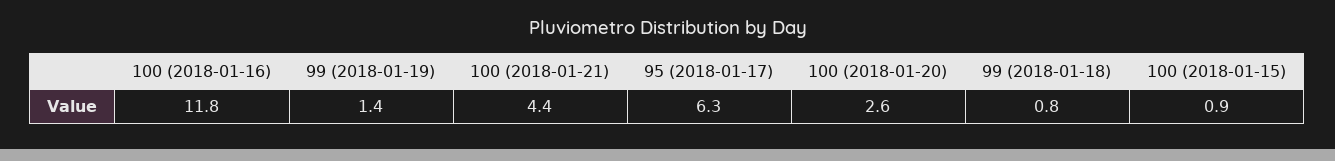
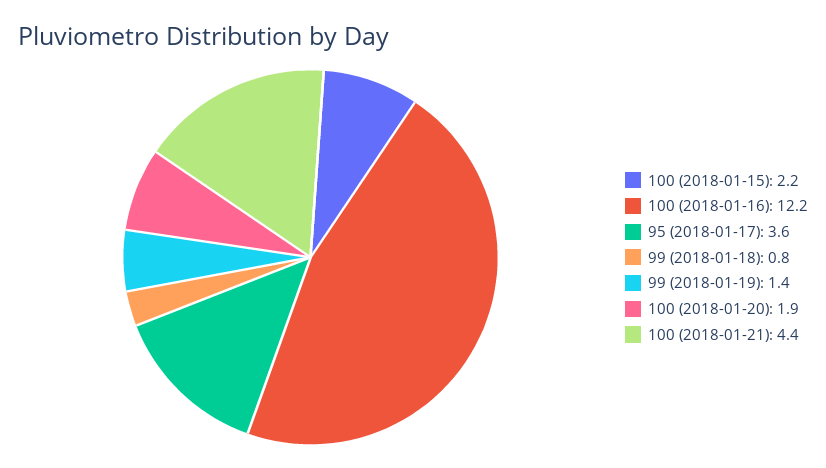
100 (2018-01-16): 11.8 -> 12.2
95 (2018-01-17): 6.3 -> 3.6
100 (2018-01-20): 2.6 -> 1.9
100 (2018-01-15): 0.9 -> 2.2

